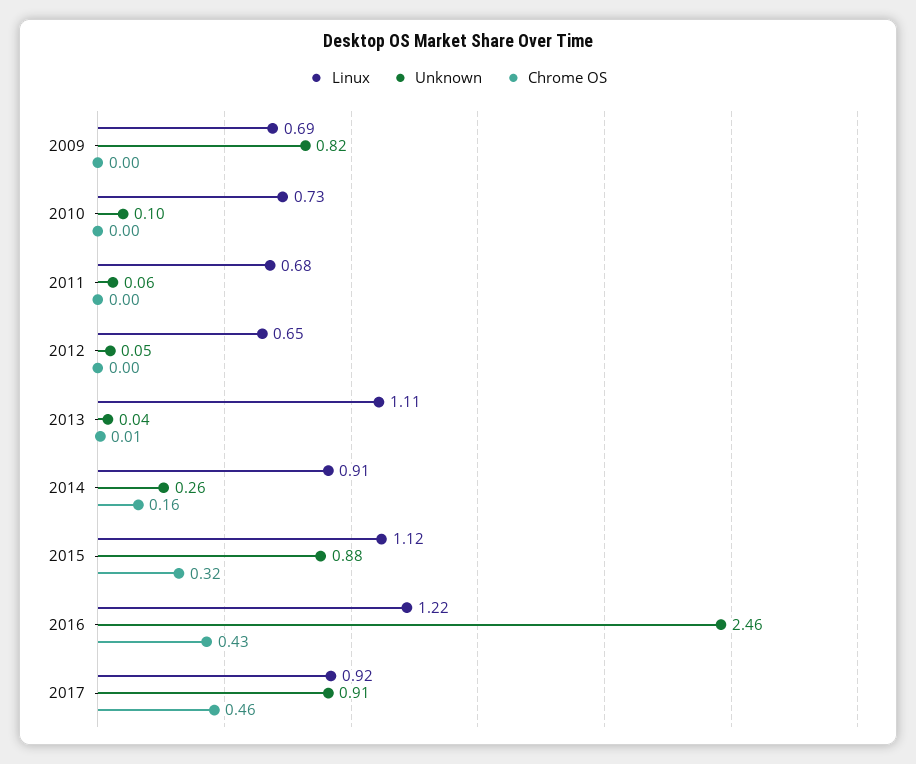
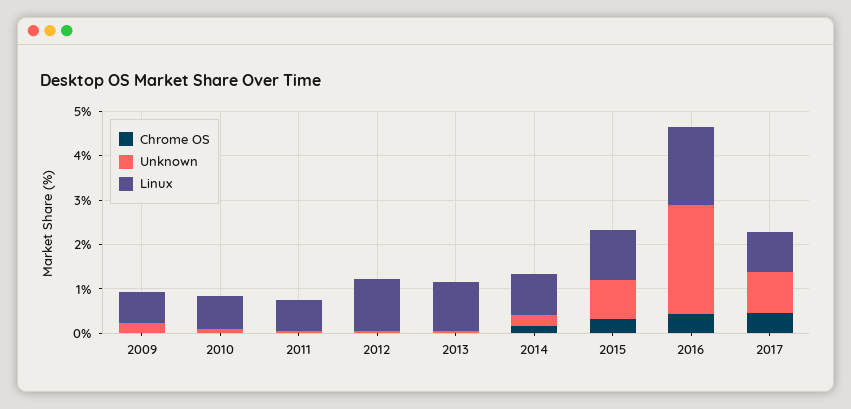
Unknown, 2009: 0.82 -> 0.2
Linux, 2012: 0.65 -> 1.2
Linux, 2016: 1.22 -> 1.8

